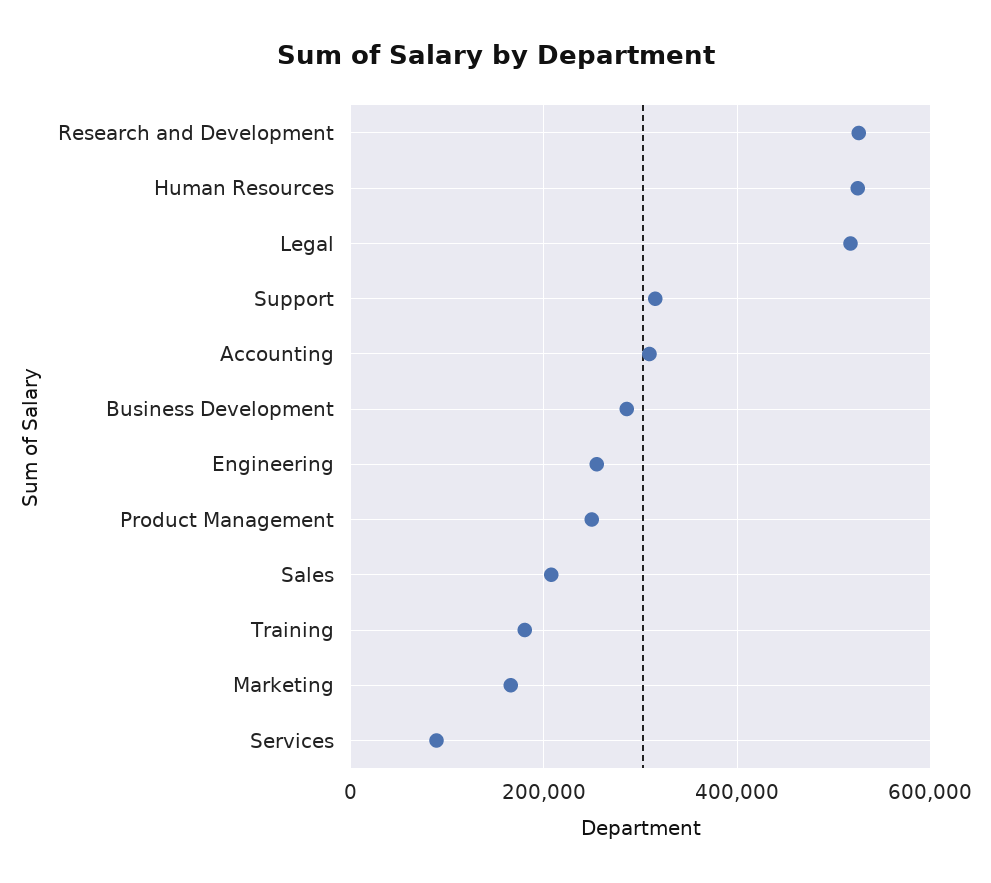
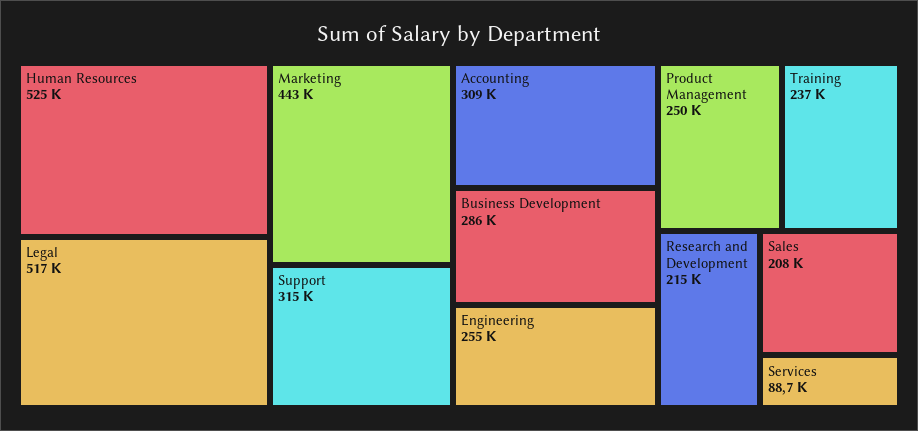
Research and Development: 520000 -> 215000
Training: 180000 -> 237000
Marketing: 160000 -> 443000

